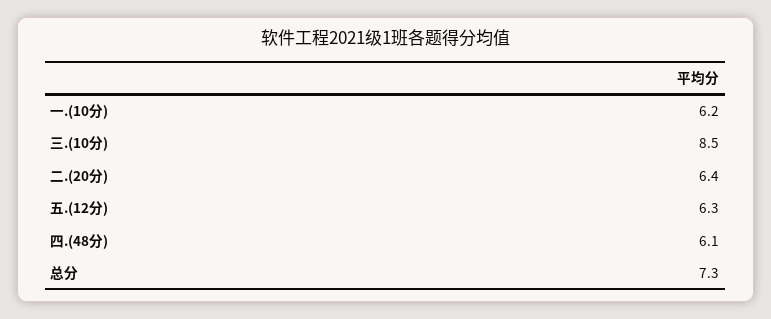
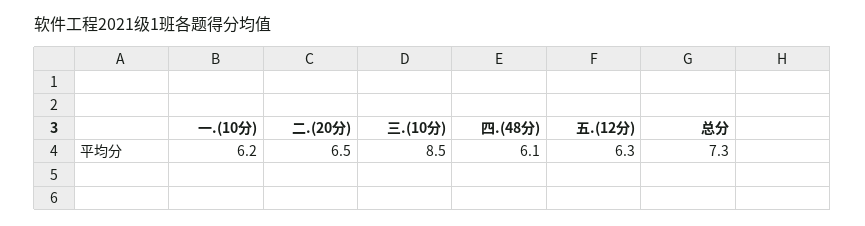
二.(20分): 6.4 -> 6.5

